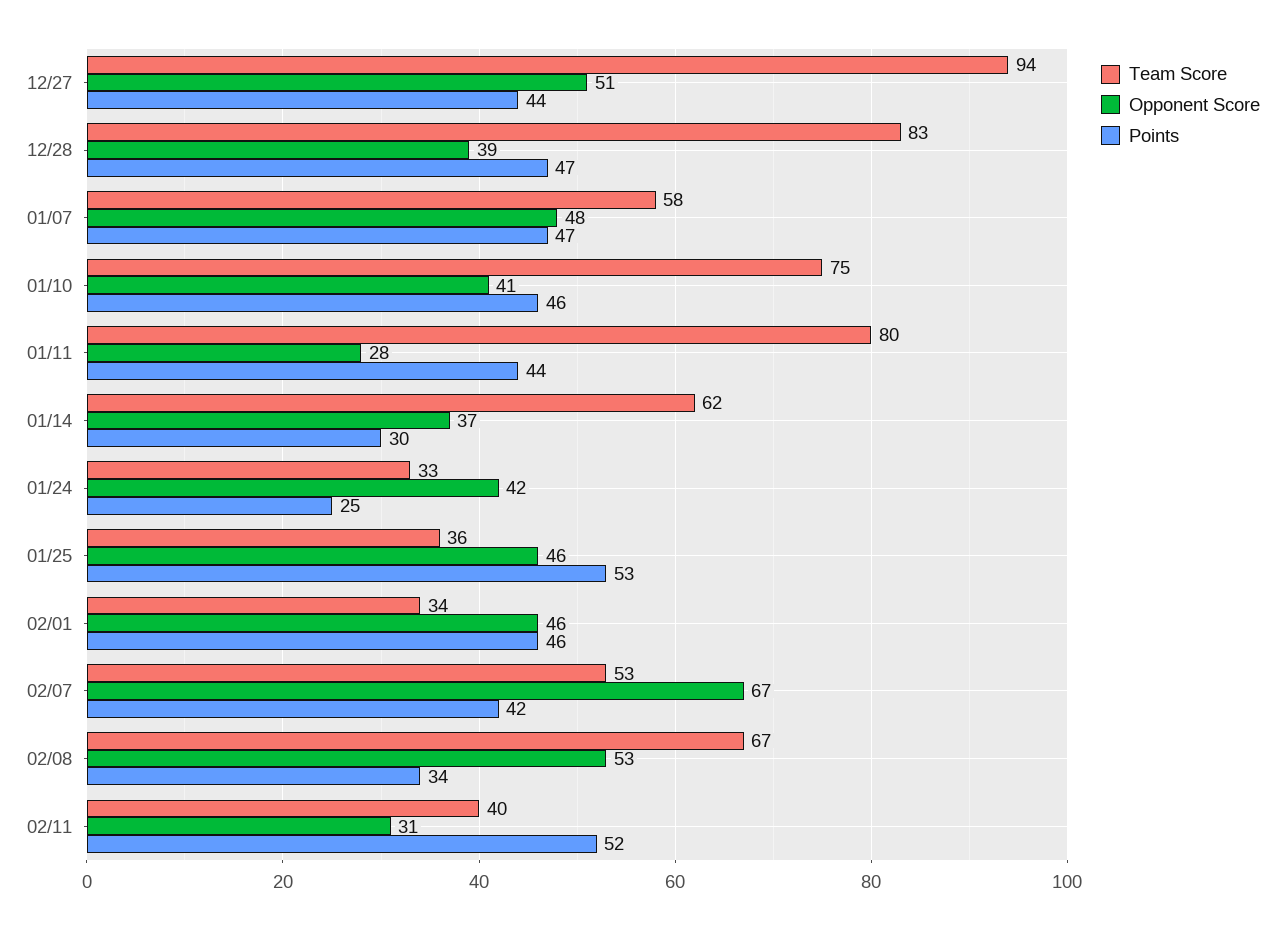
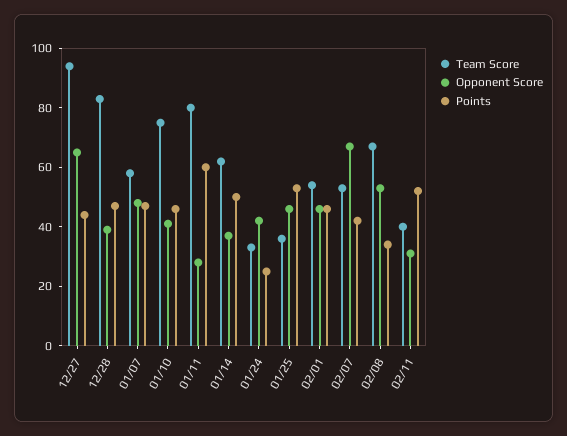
Opponent Score, 12/27: 51 -> 65
Points, 01/11: 44 -> 60
Points, 01/14: 30 -> 50
Team Score, 02/01: 34 -> 55

